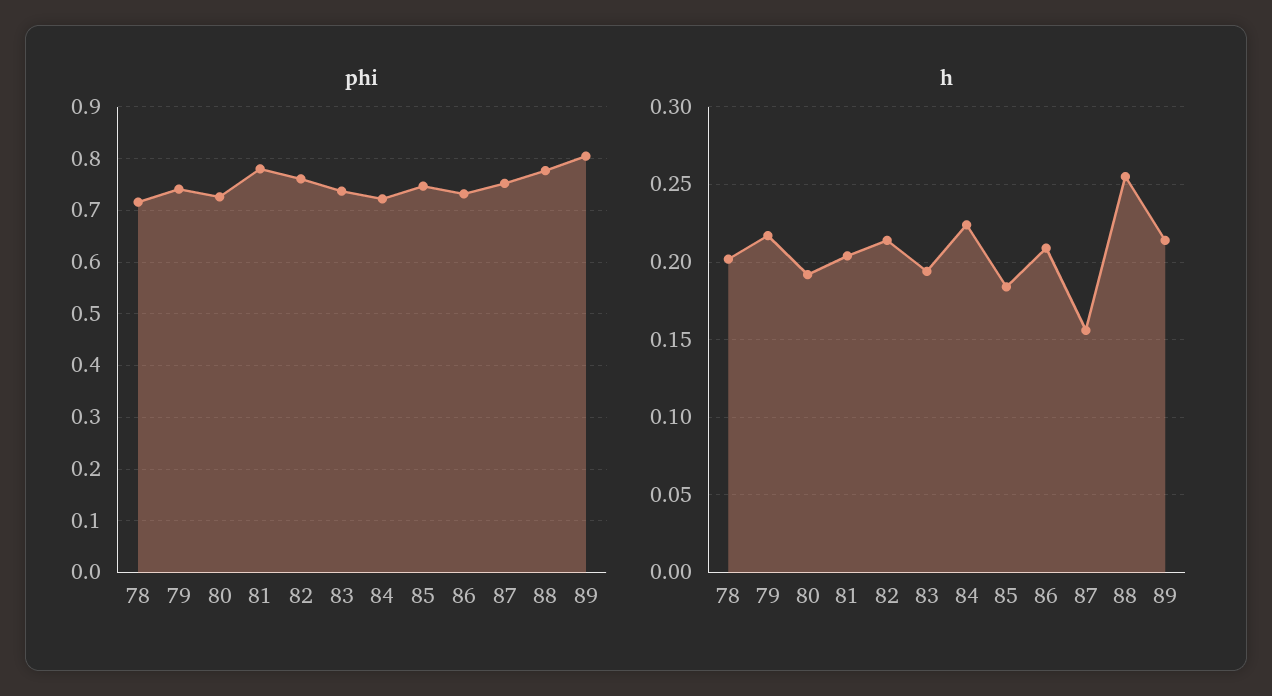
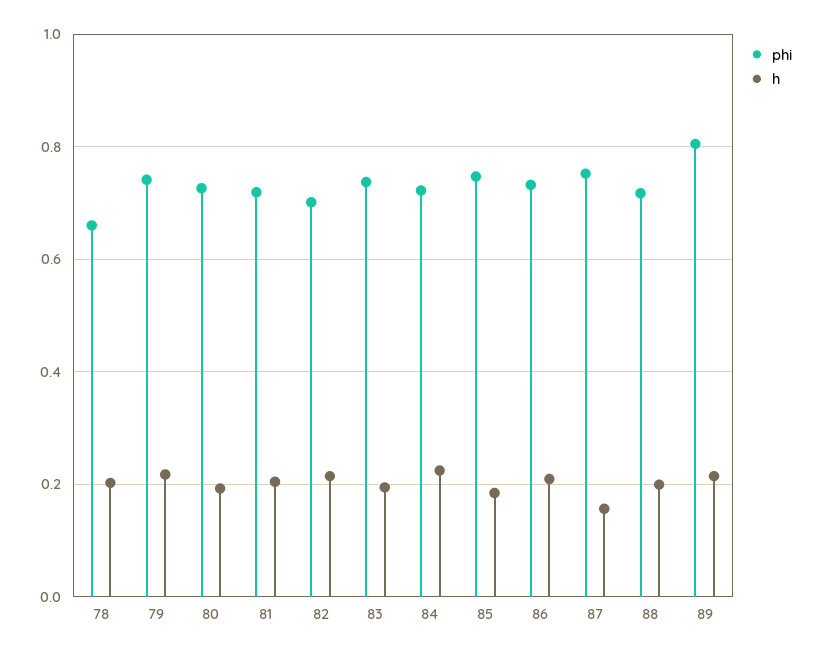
phi, 78: 0.72 -> 0.66
phi, 81: 0.78 -> 0.72
phi, 82: 0.76 -> 0.7
phi, 88: 0.78 -> 0.72
h, 88: 0.255 -> 0.2

